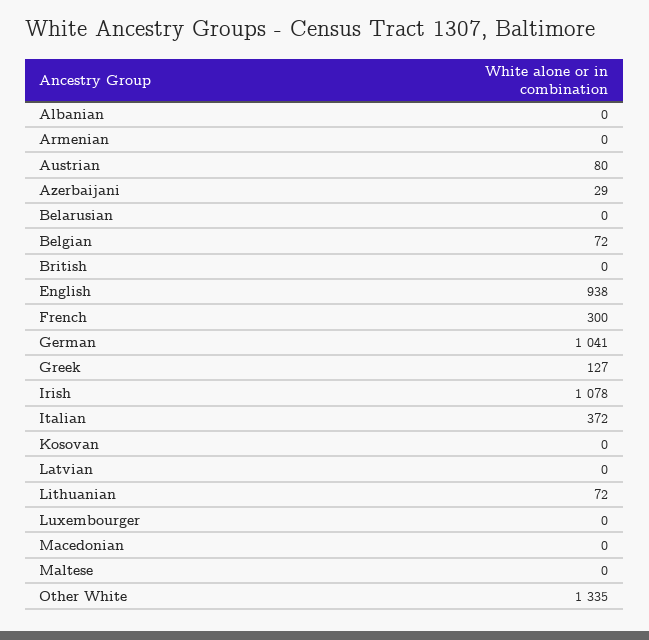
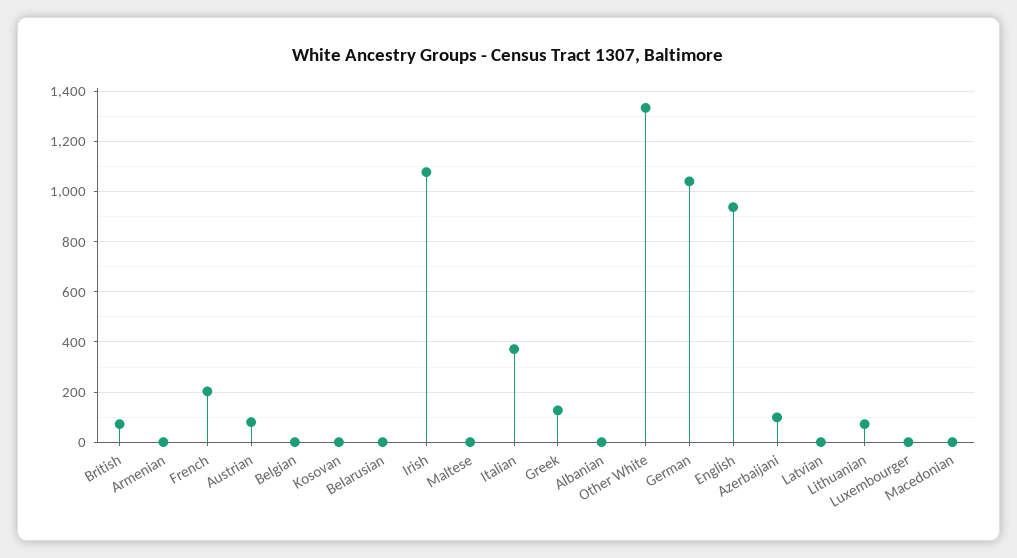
Azerbaijani: 29 -> 100
Belgian: 72 -> 0
British: 0 -> 75
French: 300 -> 200

